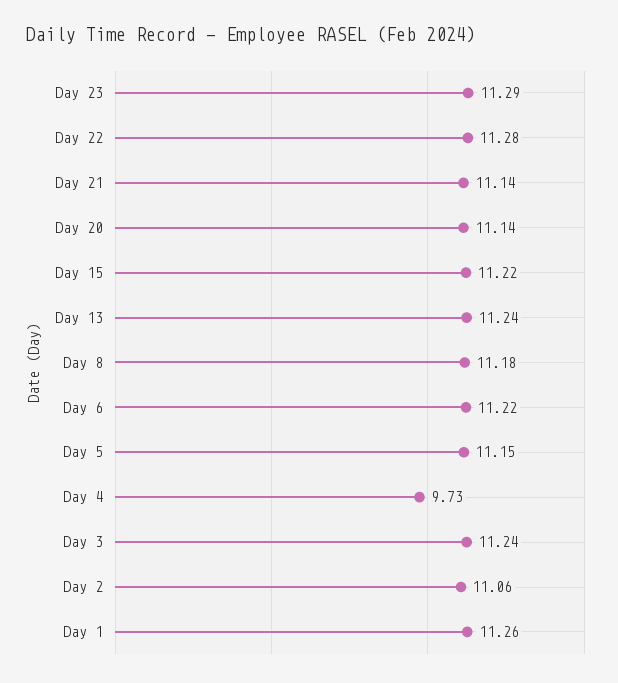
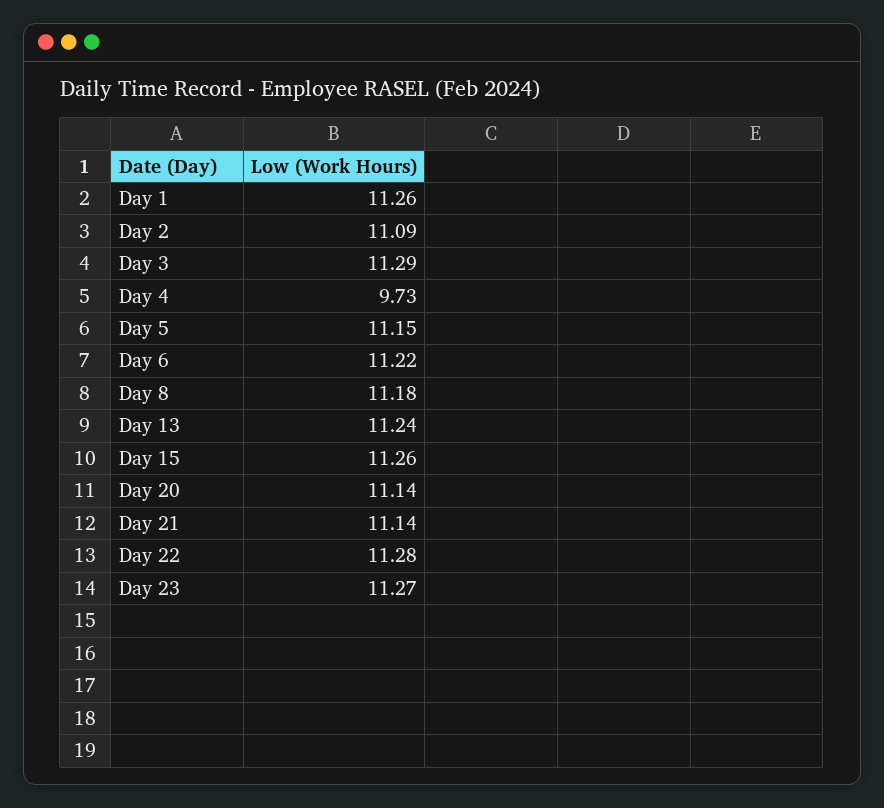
Day 23: 11.29 -> 11.27
Day 15: 11.22 -> 11.26
Day 3: 11.24 -> 11.29
Day 2: 11.06 -> 11.09

